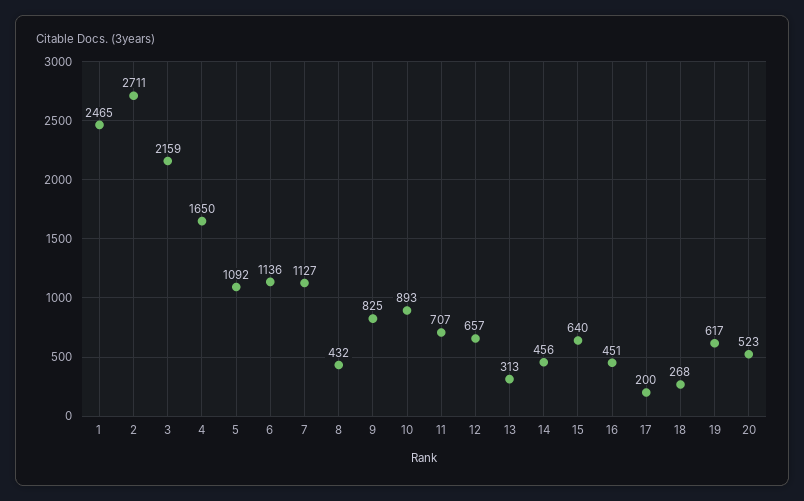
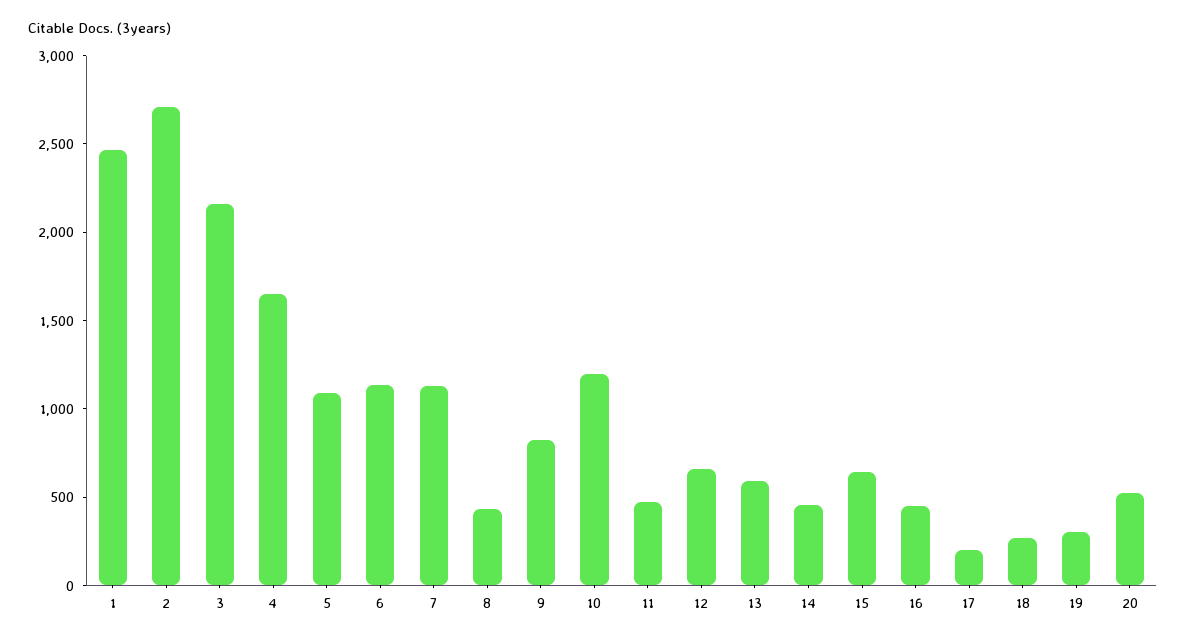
10: 893 -> 1200
11: 707 -> 500
13: 313 -> 600
19: 617 -> 300

